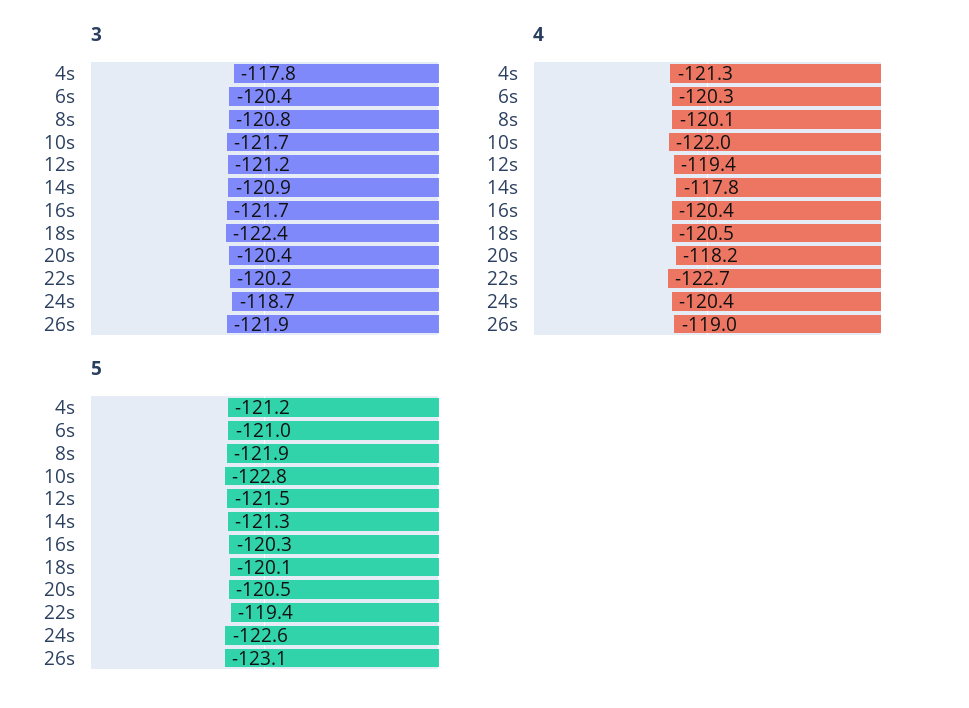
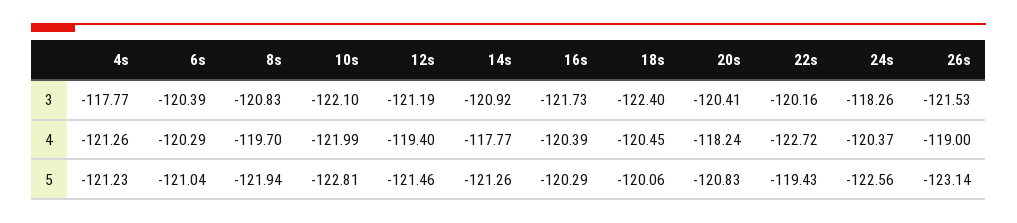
3, 10s: -121.7 -> -122.1
3, 24s: -118.7 -> -118.26
3, 26s: -121.9 -> -121.53
4, 8s: -120.1 -> -119.7
5, 20s: -120.5 -> -120.83

